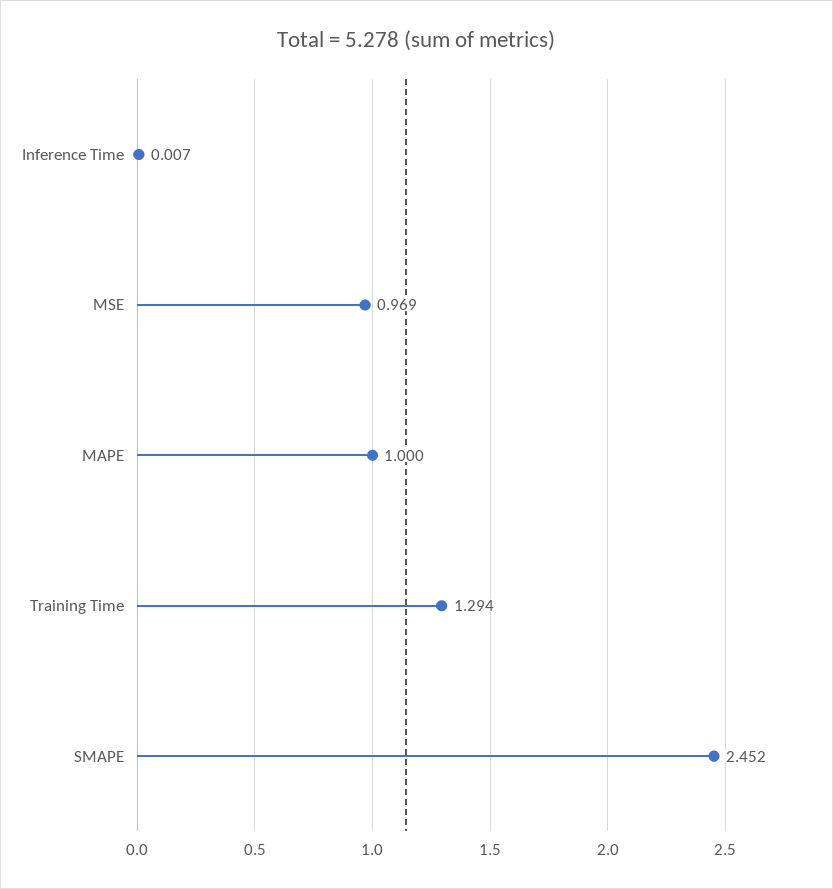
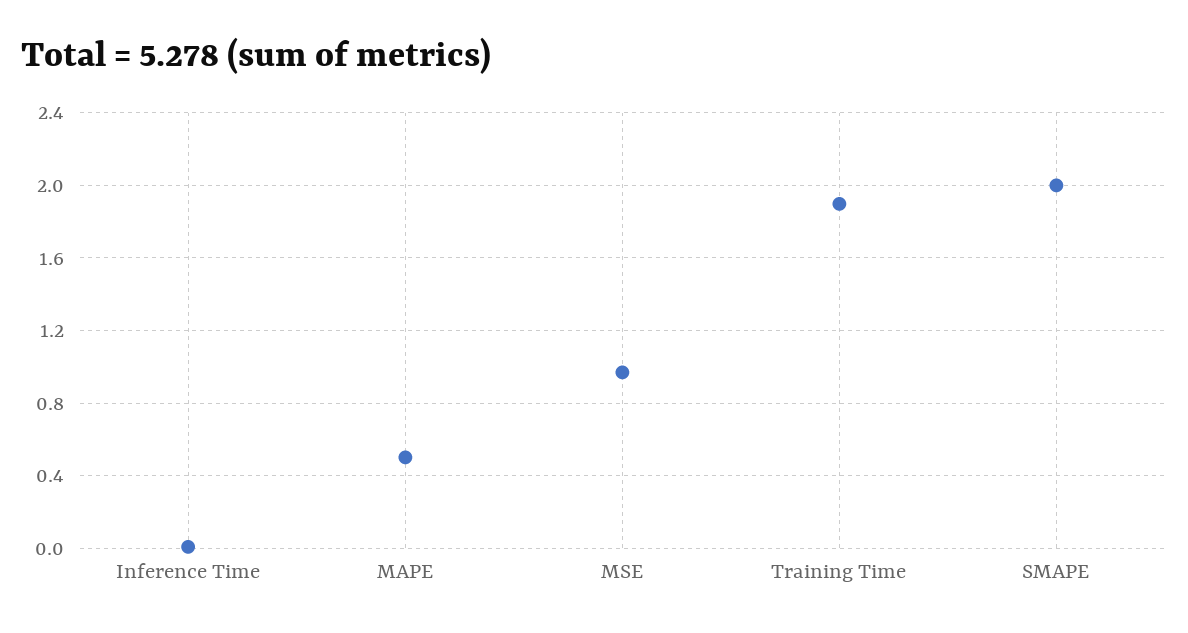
MAPE: 1 -> 0.5
Training Time: 1.294 -> 1.9
SMAPE: 2.452 -> 2

